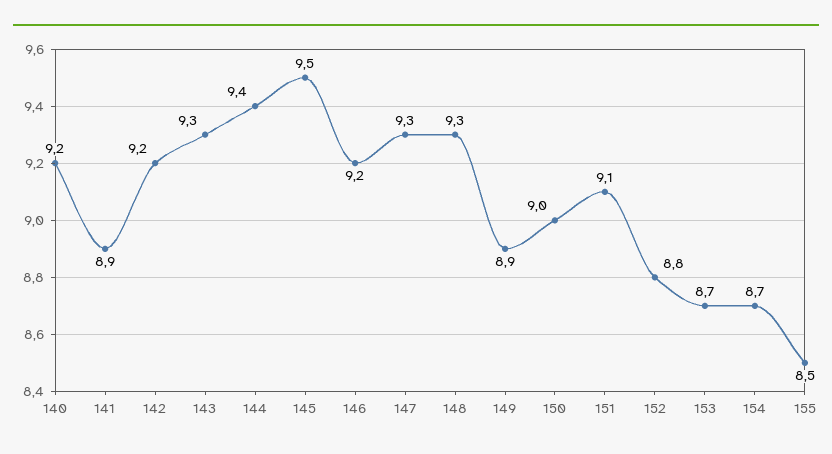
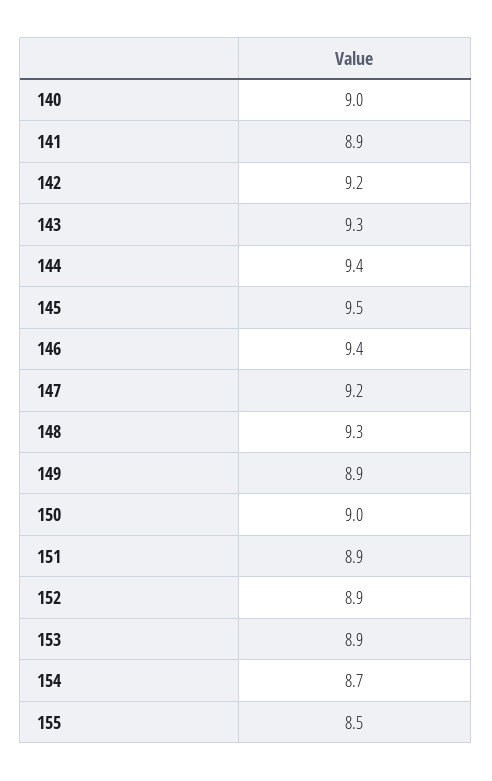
140: 9.2 -> 9
146: 9.2 -> 9.4
147: 9.3 -> 9.2
151: 9.1 -> 8.9
152: 8.8 -> 8.9
153: 8.7 -> 8.9

